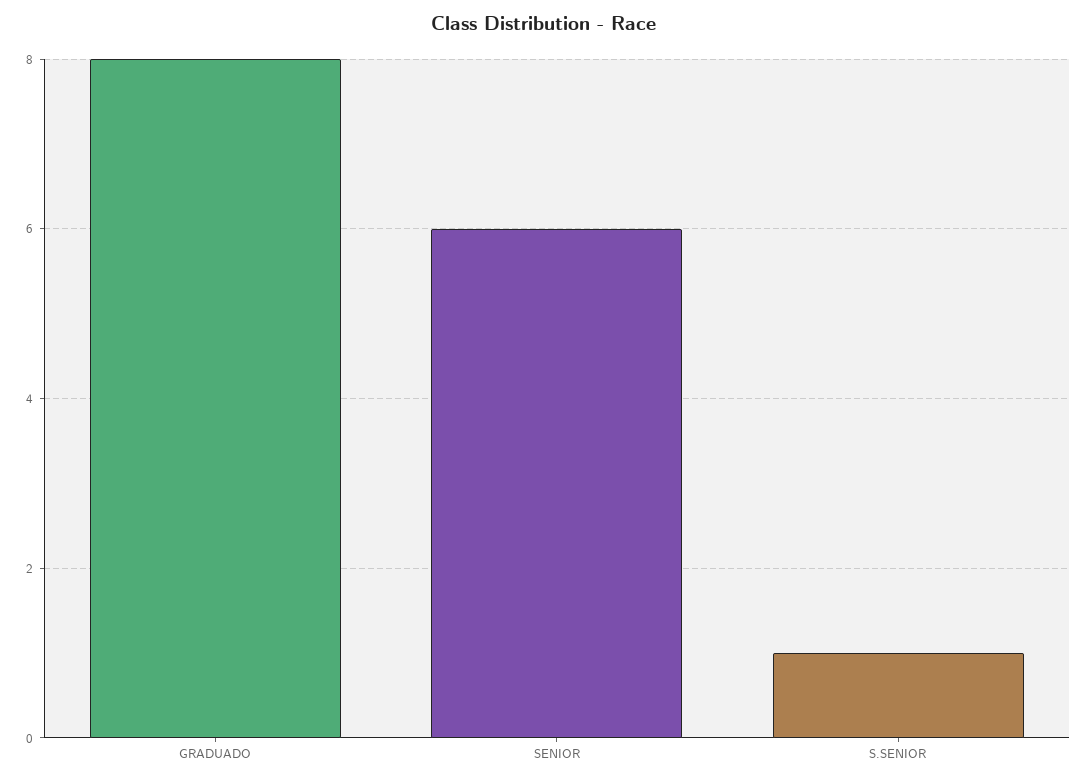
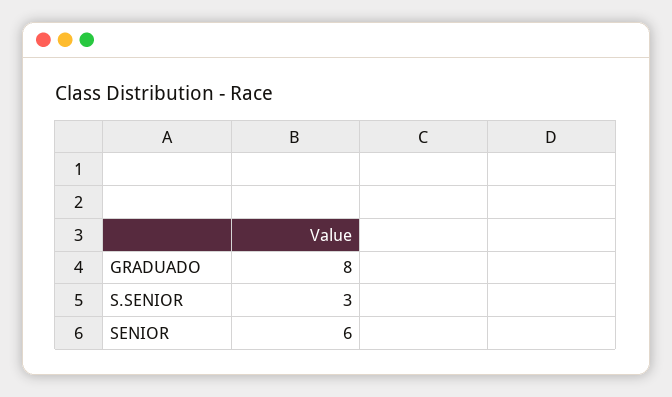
S.SENIOR: 1 -> 3

